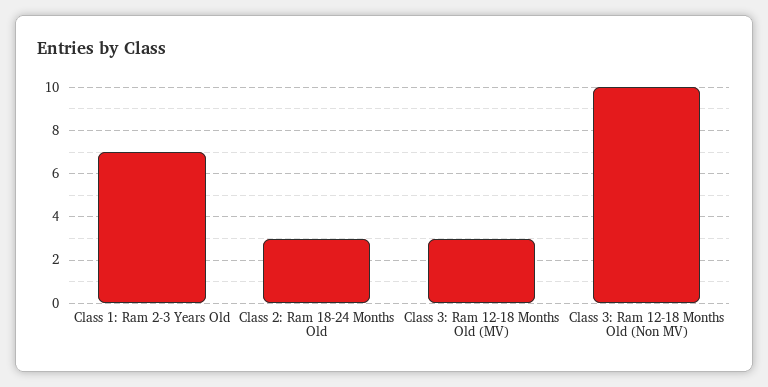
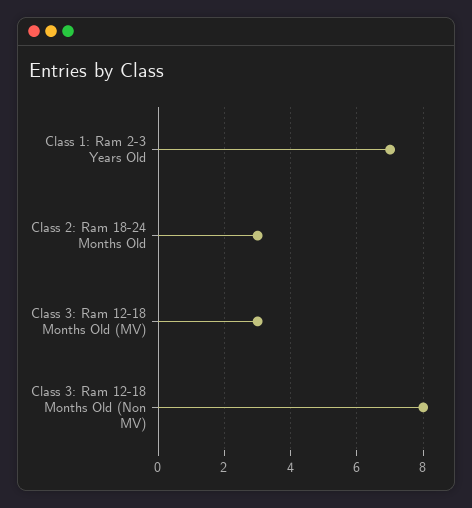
Class 3: Ram 12-18 Months Old (Non MV): 10 -> 8

